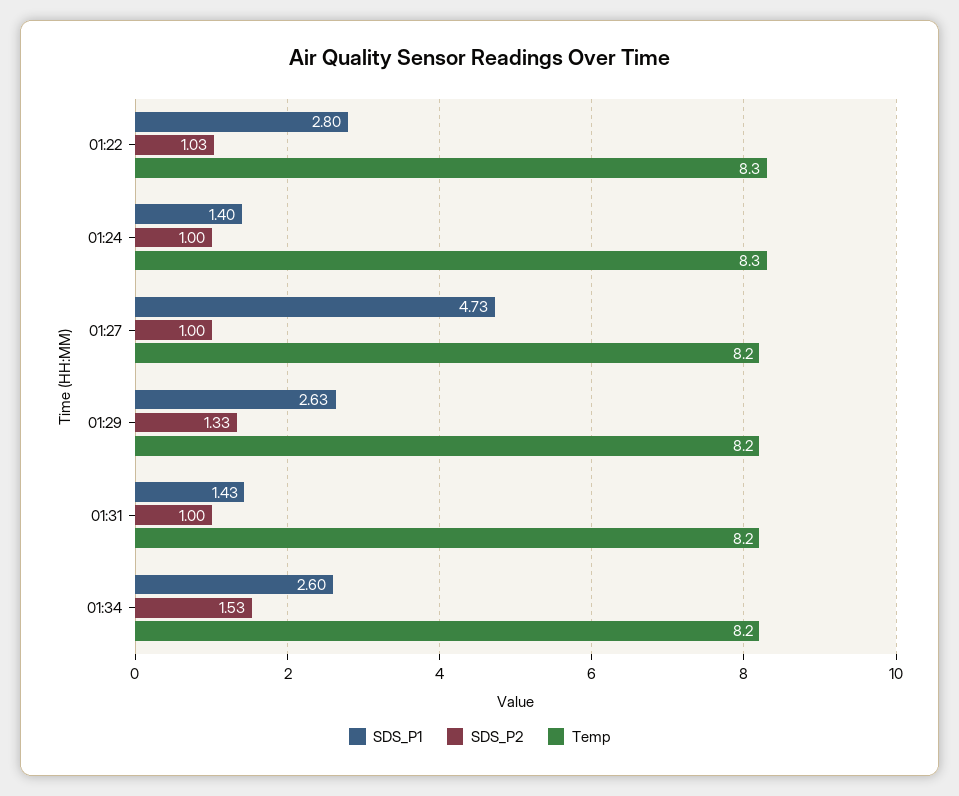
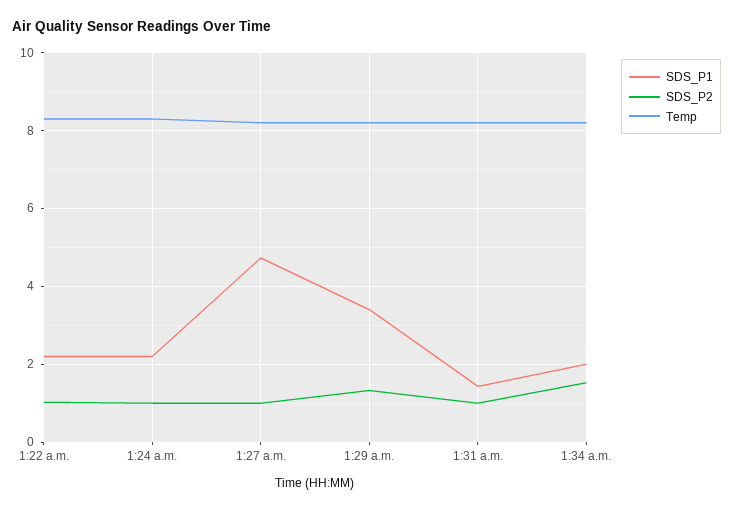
SDS_P1, 01:22: 2.8 -> 2.2
SDS_P1, 01:24: 1.4 -> 2.2
SDS_P1, 01:29: 2.63 -> 3.4
SDS_P1, 01:34: 2.6 -> 2

